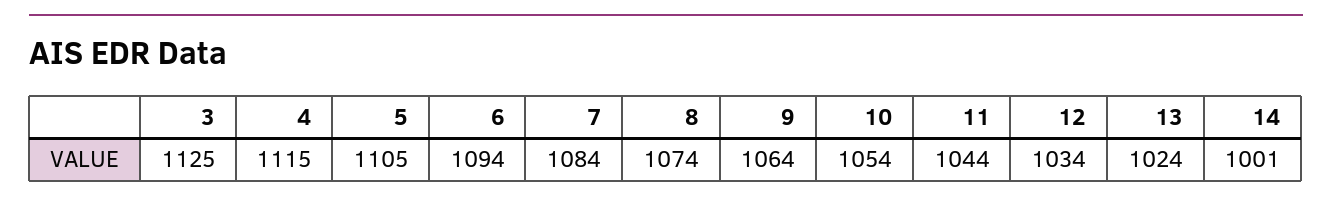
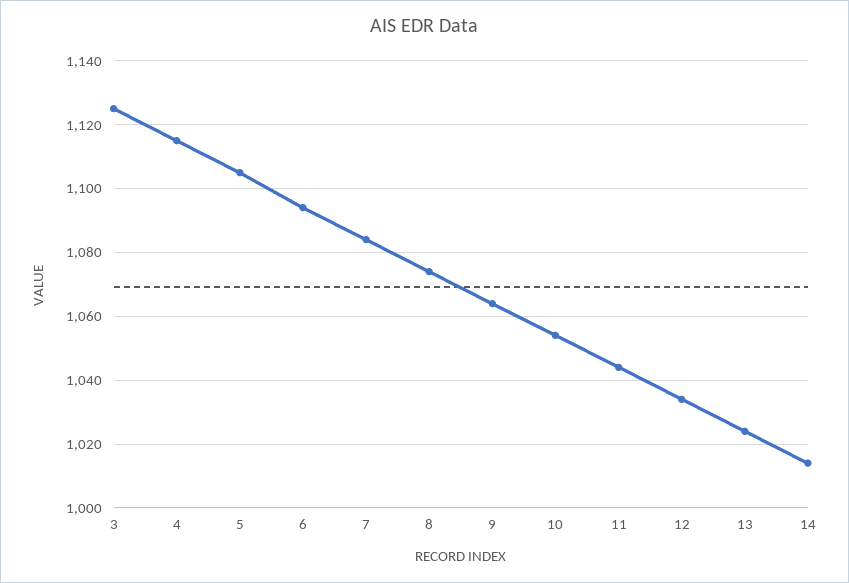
14: 1001 -> 1015

